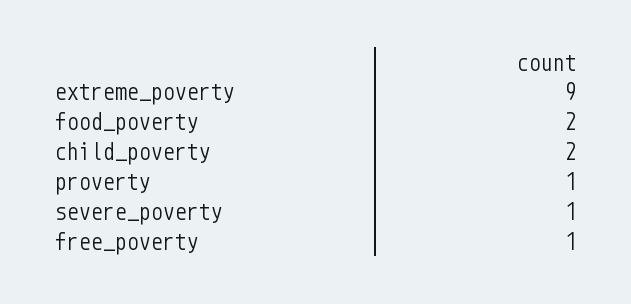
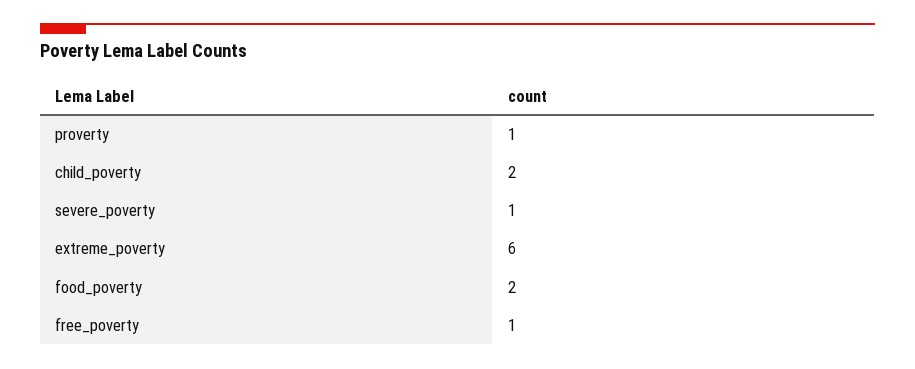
extreme_poverty: 9 -> 6

